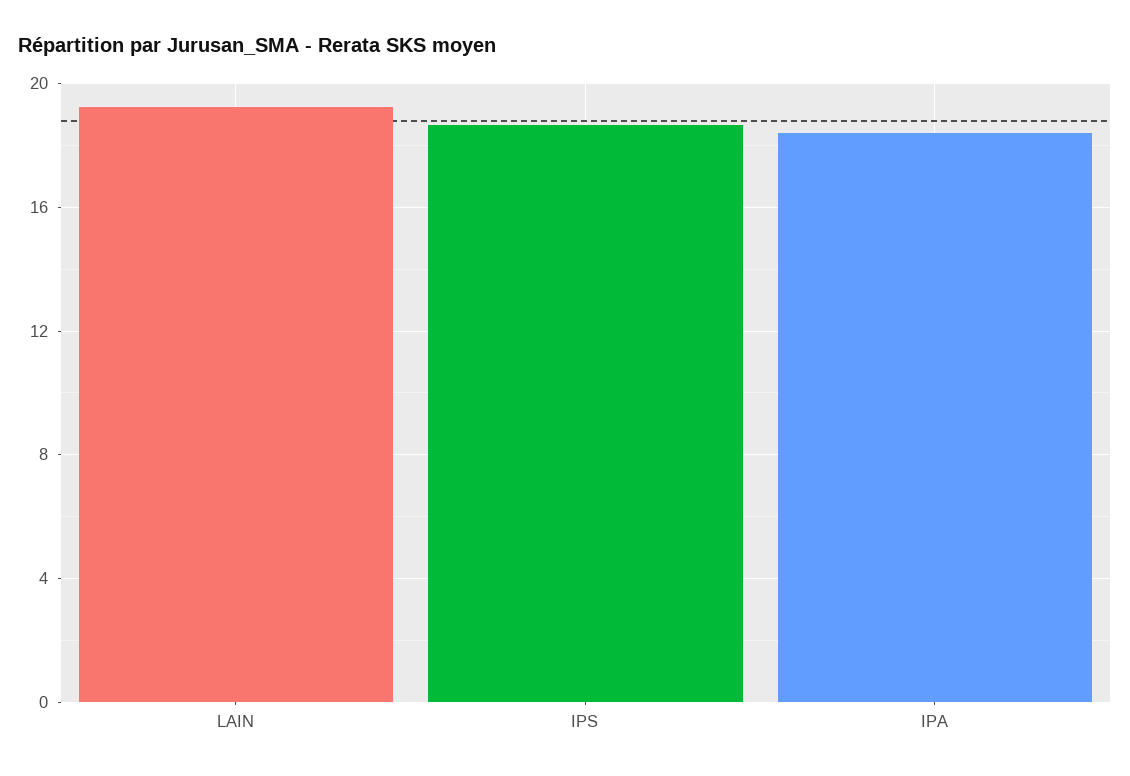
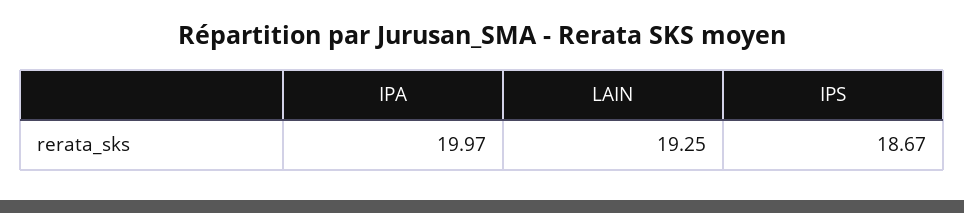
IPA: 18.5 -> 19.97

